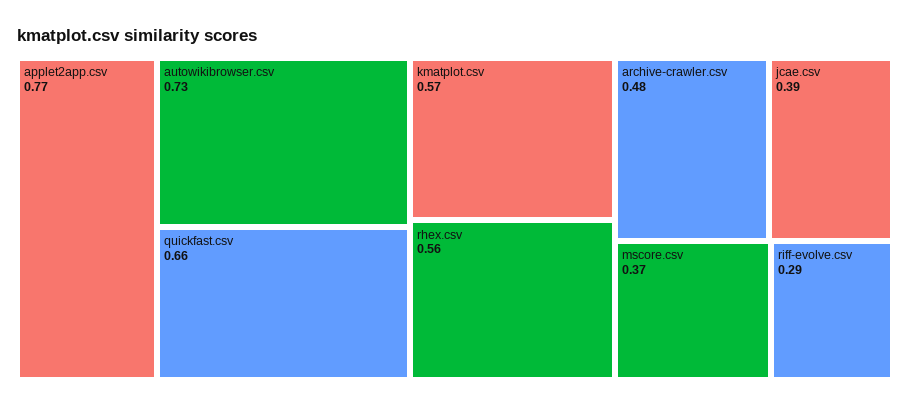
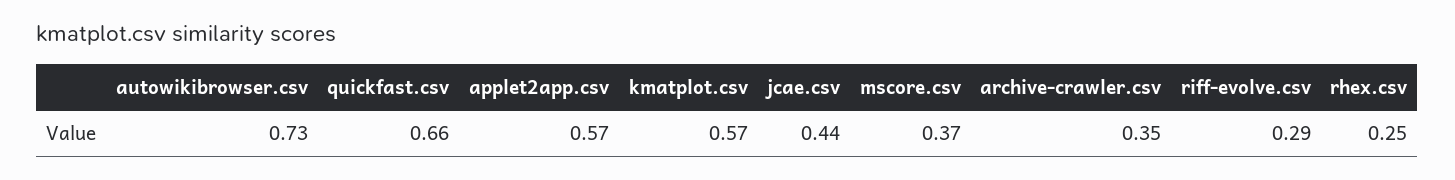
applet2app.csv: 0.77 -> 0.57
rhex.csv: 0.56 -> 0.25
archive-crawler.csv: 0.48 -> 0.35
jcae.csv: 0.39 -> 0.44

